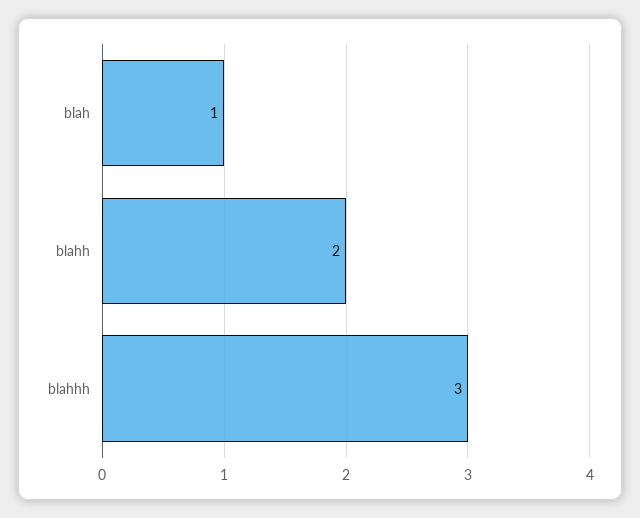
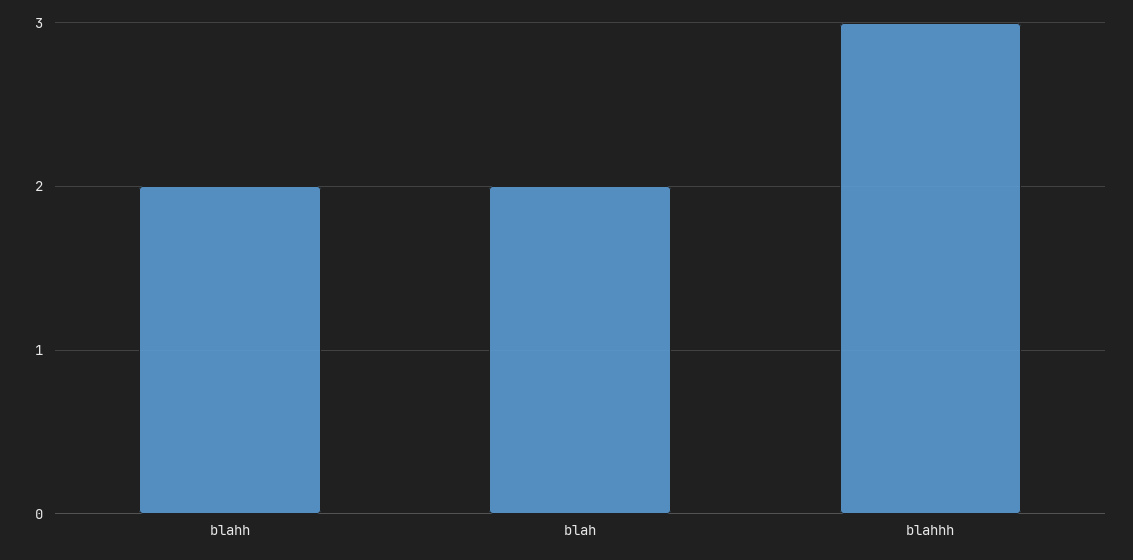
blah: 1 -> 2

